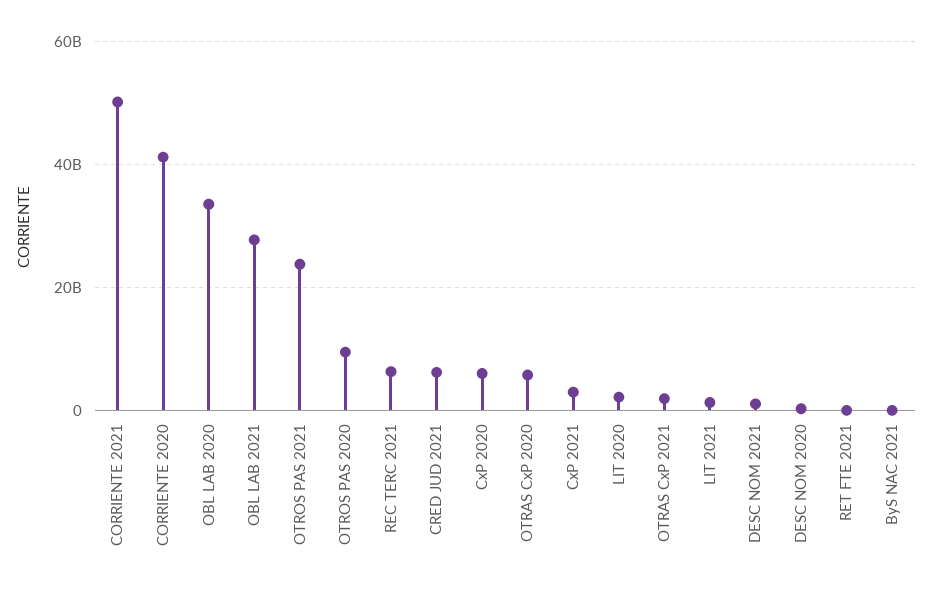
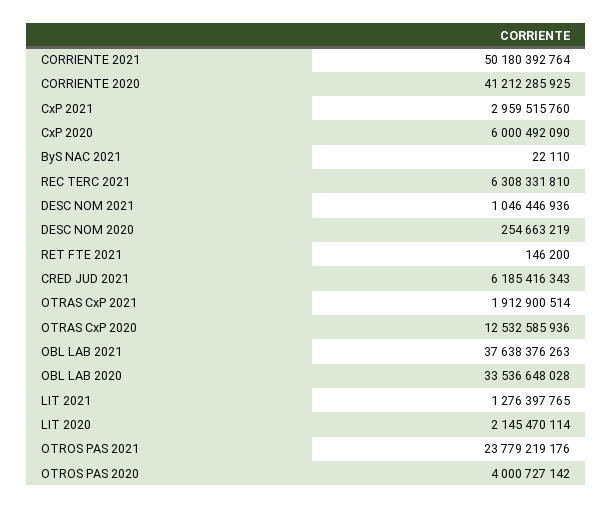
OBL LAB 2021: 28000000000 -> 37638376263
OTROS PAS 2020: 10000000000 -> 4000727142
OTRAS CxP 2020: 6000000000 -> 12532585936

